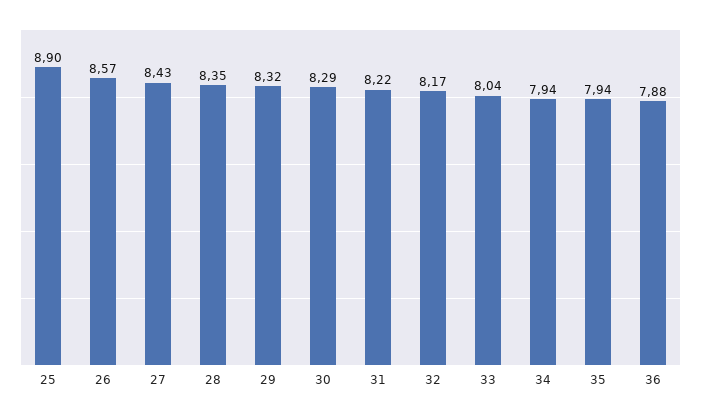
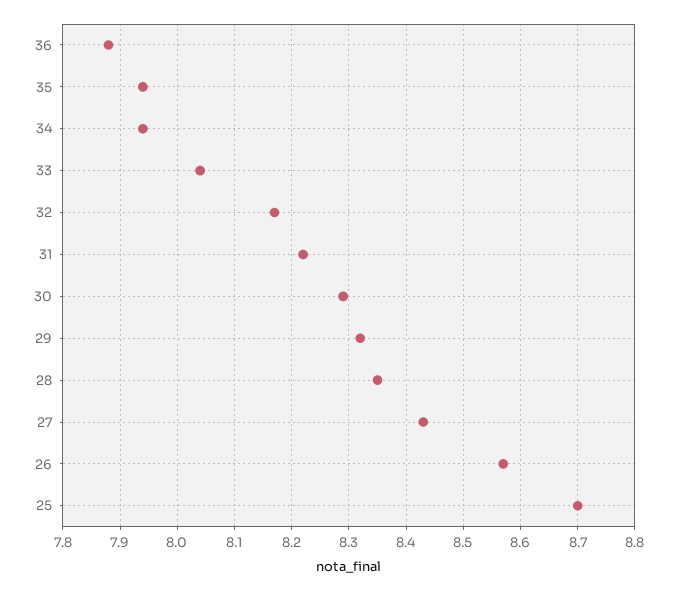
25: 8.9 -> 8.7

